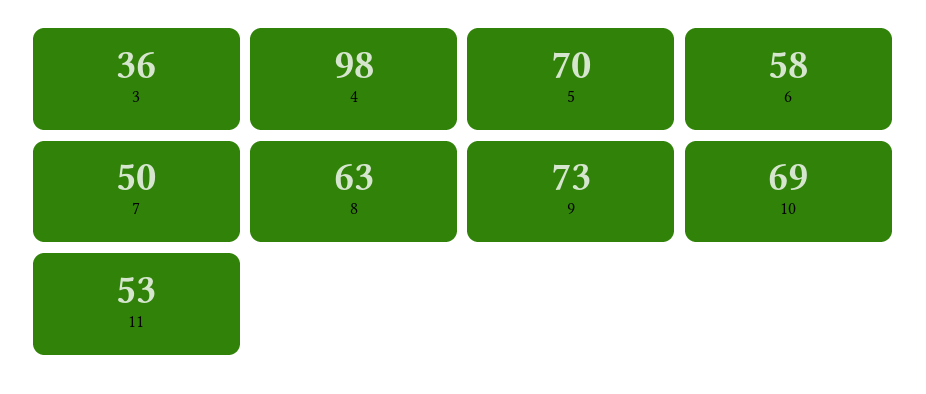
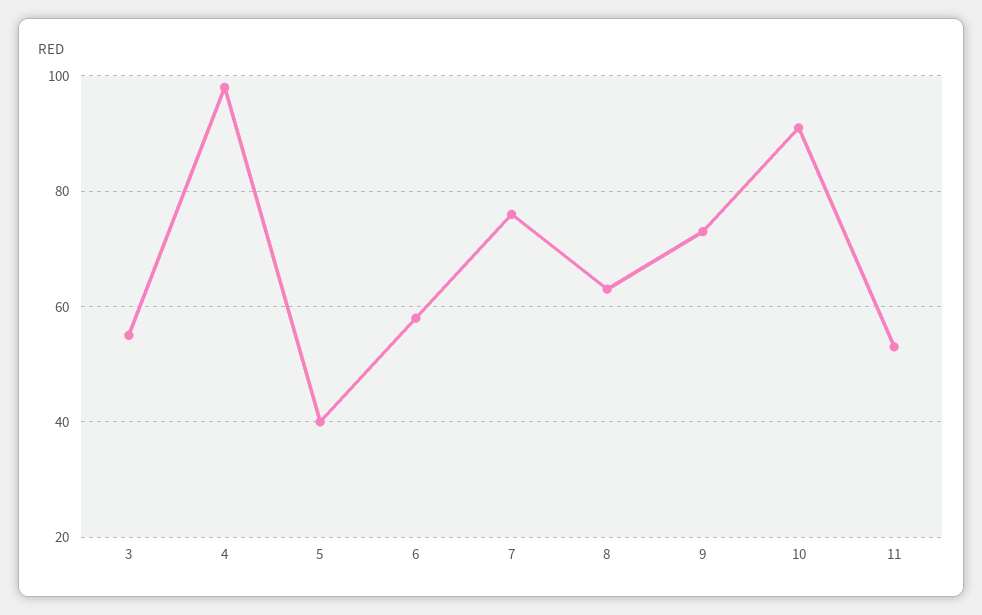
3: 36 -> 55
5: 70 -> 40
7: 50 -> 75
10: 69 -> 90

